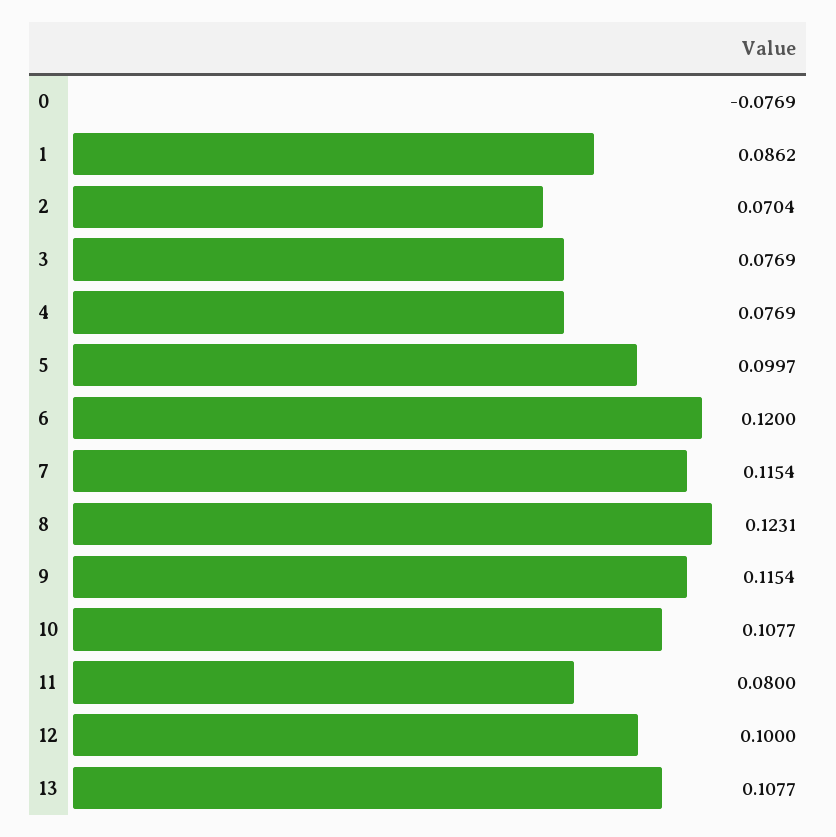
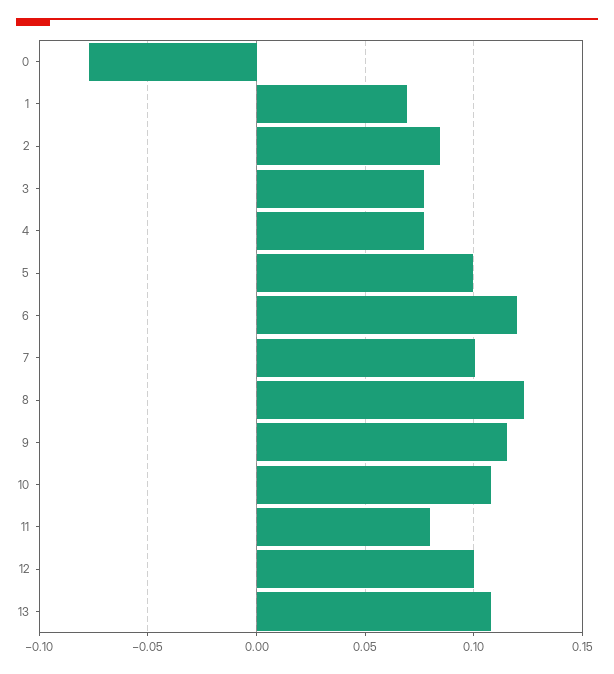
1: 0.0862 -> 0.07
2: 0.0704 -> 0.085
7: 0.1154 -> 0.1

